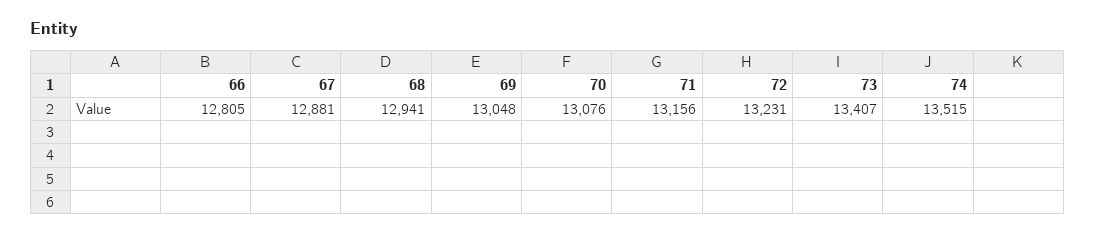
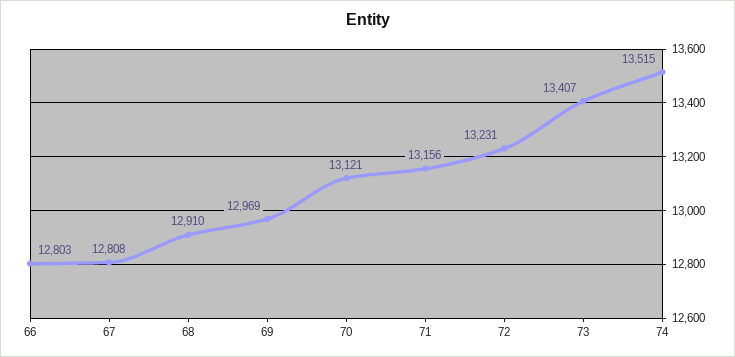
66: 12805 -> 12803
67: 12881 -> 12808
68: 12941 -> 12910
69: 13048 -> 12969
70: 13076 -> 13121

